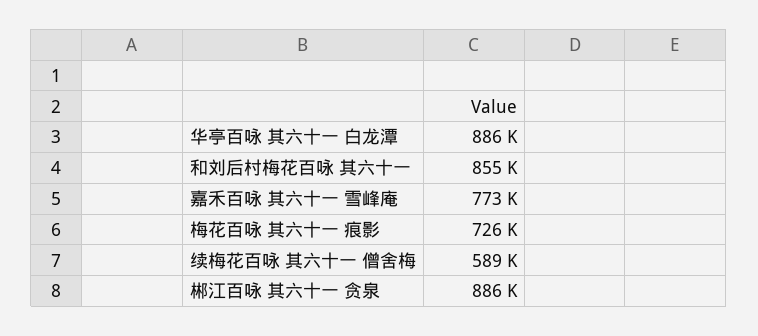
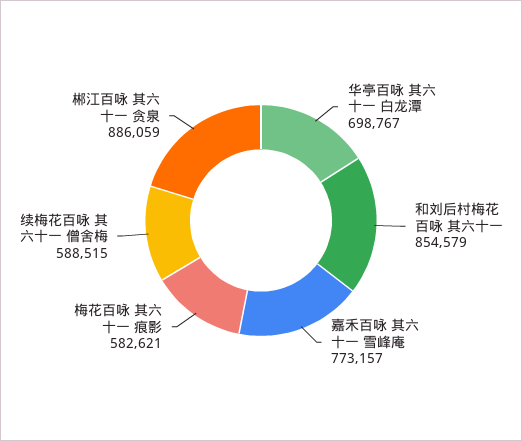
华亭百咏 其六十一 白龙潭: 886000 -> 698767
梅花百咏 其六十一 痕影: 726000 -> 582621

